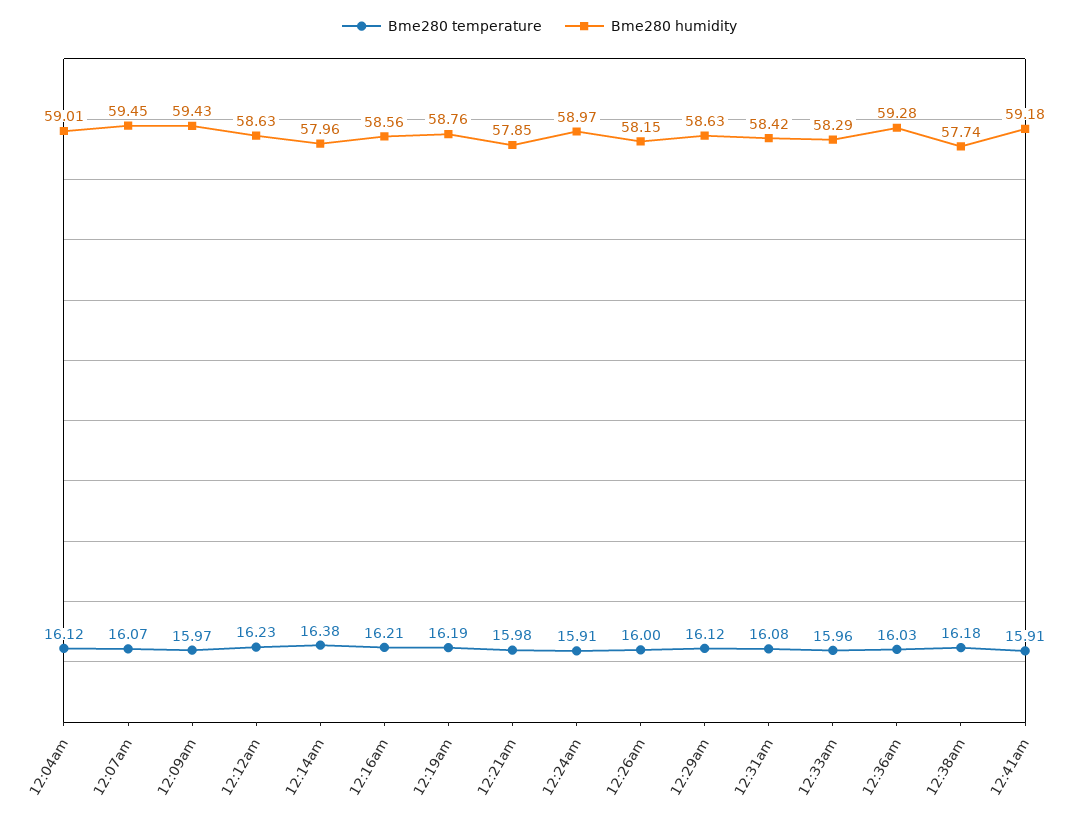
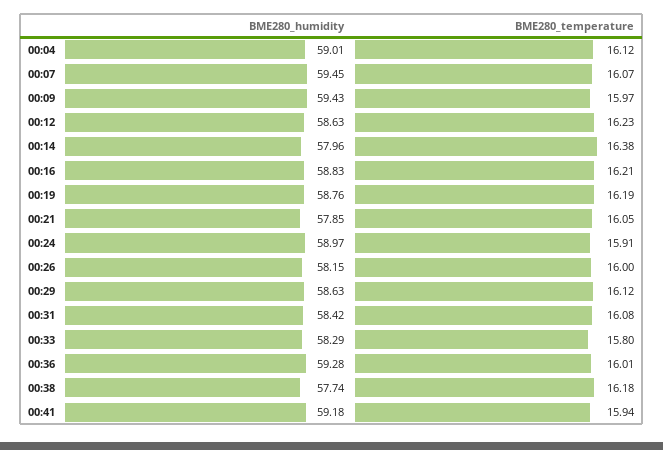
Bme280 humidity, 12:16am: 58.56 -> 58.83
Bme280 temperature, 12:21am: 15.98 -> 16.05
Bme280 temperature, 12:33am: 15.96 -> 15.8
Bme280 temperature, 12:36am: 16.03 -> 16.01
Bme280 temperature, 12:41am: 15.91 -> 15.94

